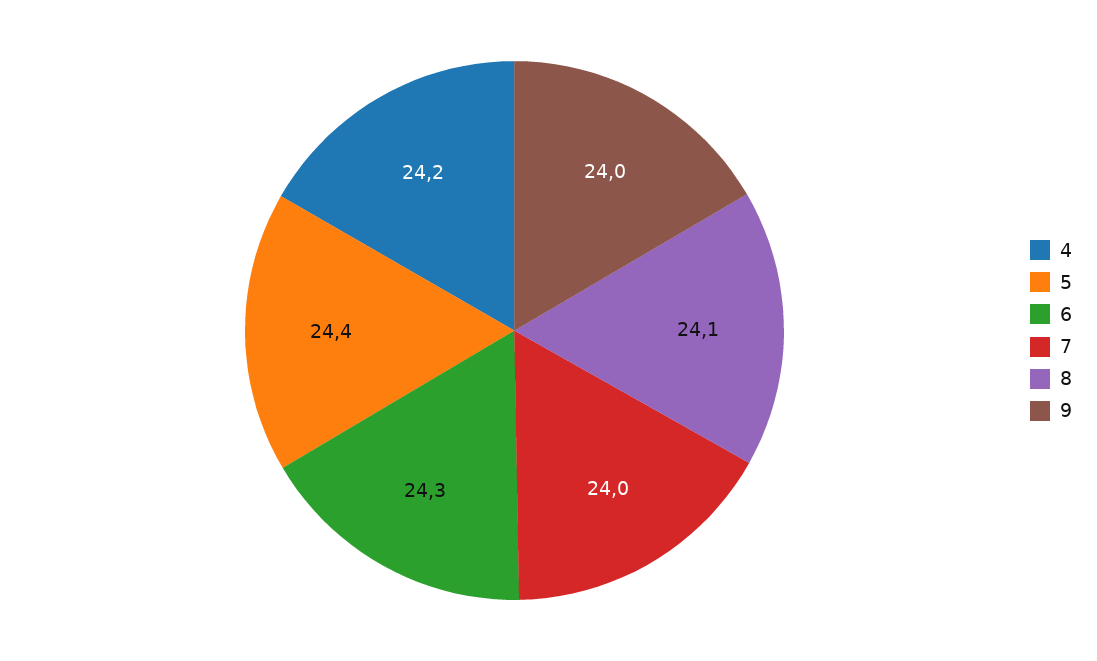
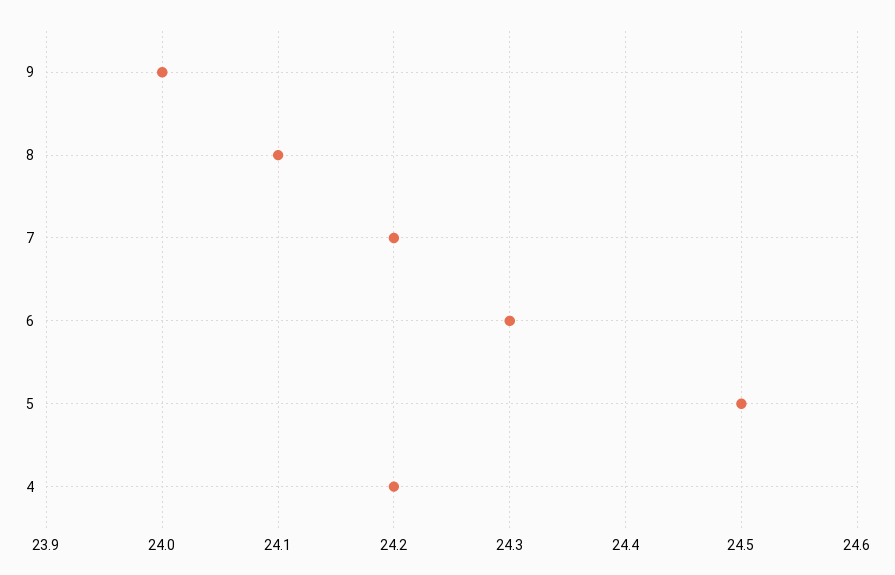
5: 24.4 -> 24.5
7: 24 -> 24.2

